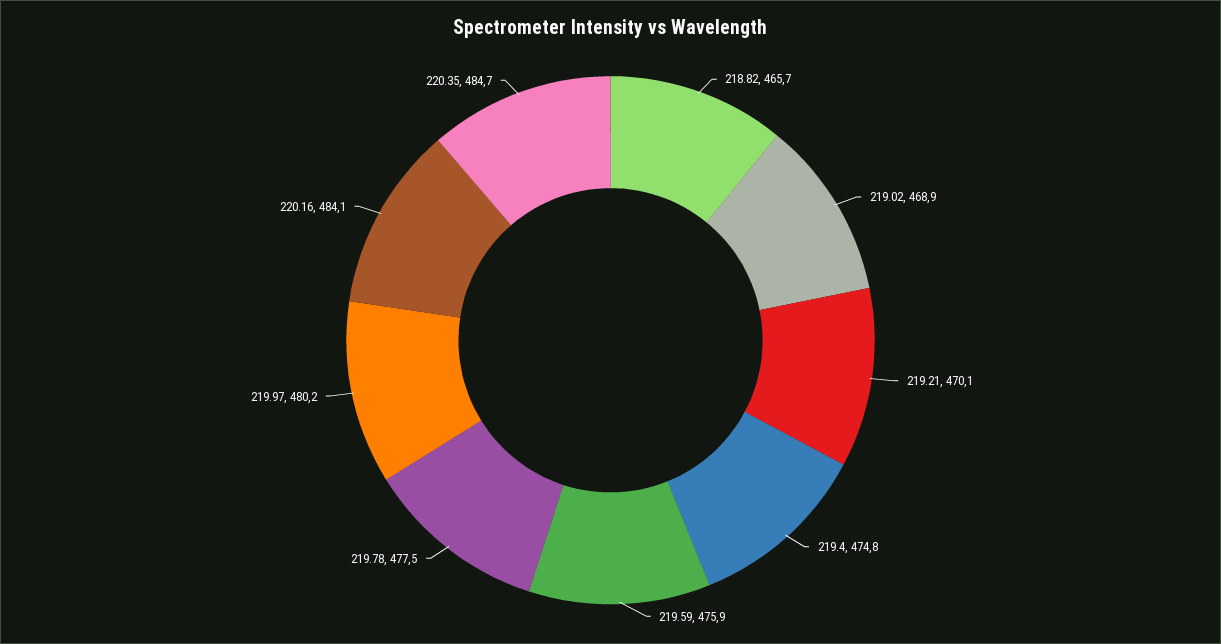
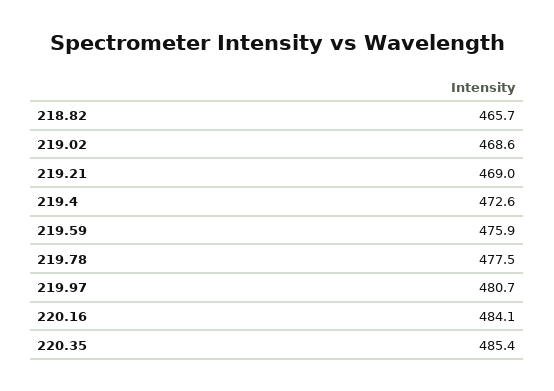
219.02: 468.9 -> 468.6
219.21: 470.1 -> 469
219.4: 474.8 -> 472.6
219.97: 480.2 -> 480.7
220.35: 484.7 -> 485.4

